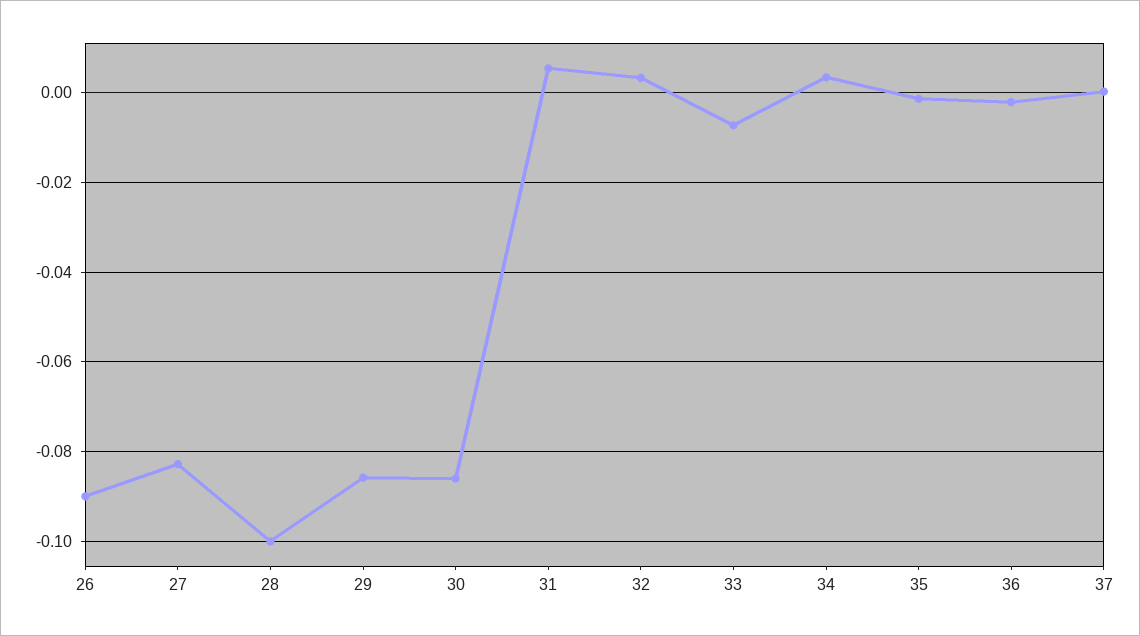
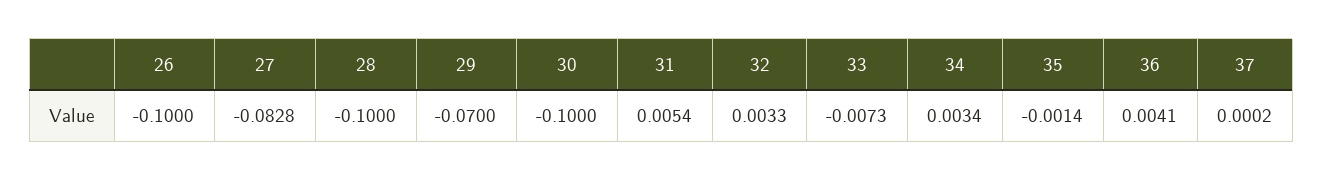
26: -0.09 -> -0.1
29: -0.086 -> -0.07
30: -0.086 -> -0.1
36: -0.002 -> 0.0041

